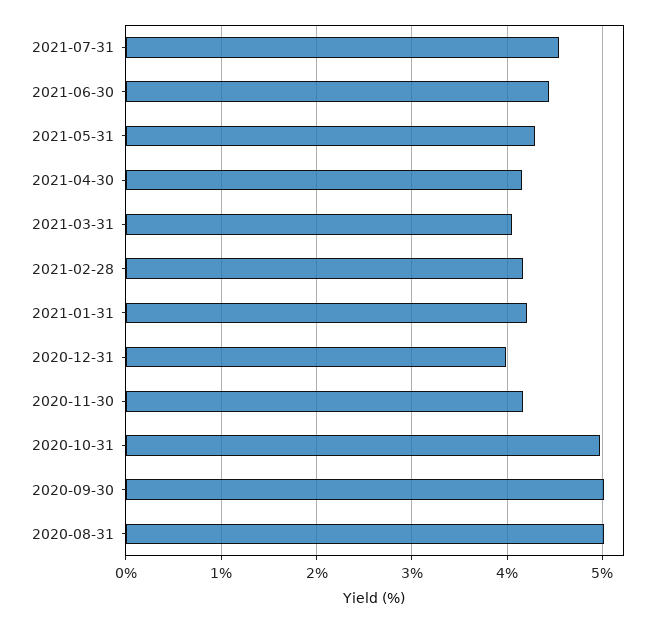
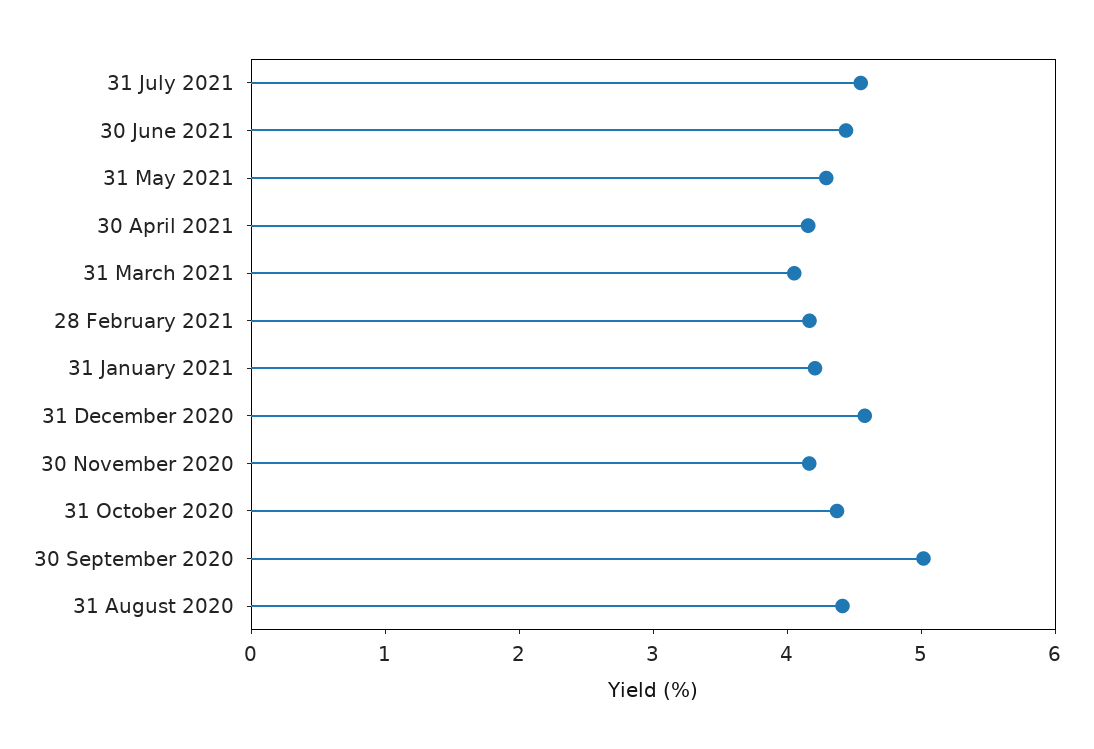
2020-12-31: 4 -> 4.6
2020-10-31: 5 -> 4.4
2020-08-31: 5 -> 4.4

